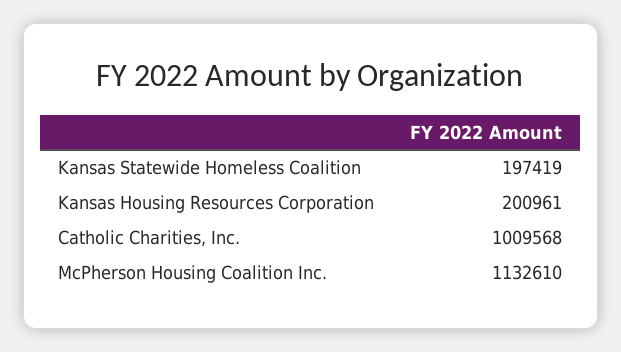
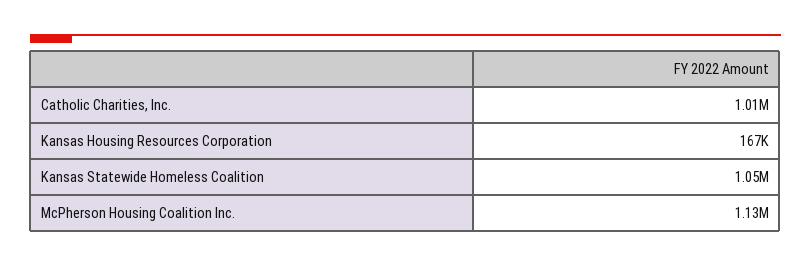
Kansas Statewide Homeless Coalition: 197419 -> 1050000
Kansas Housing Resources Corporation: 200961 -> 167000

